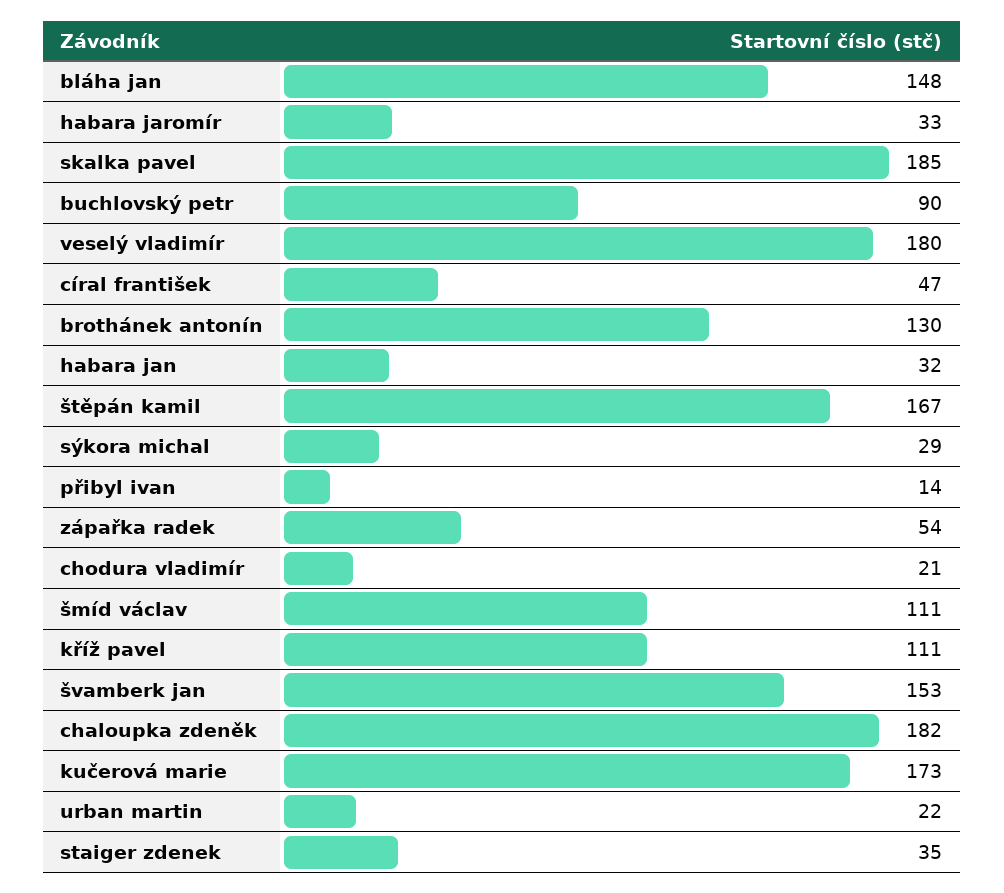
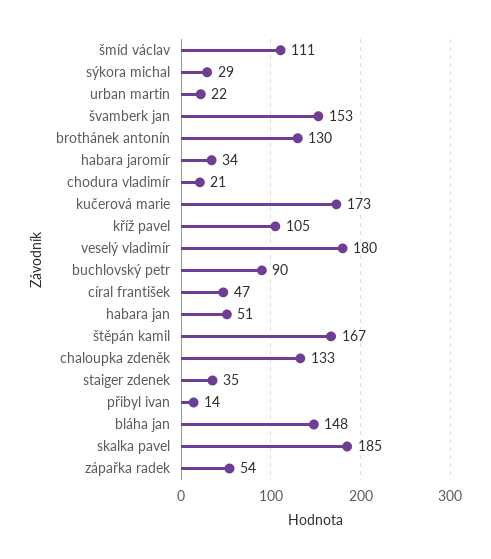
habara jaromír: 33 -> 34
habara jan: 32 -> 51
kříž pavel: 111 -> 105
chaloupka zdeněk: 182 -> 133

